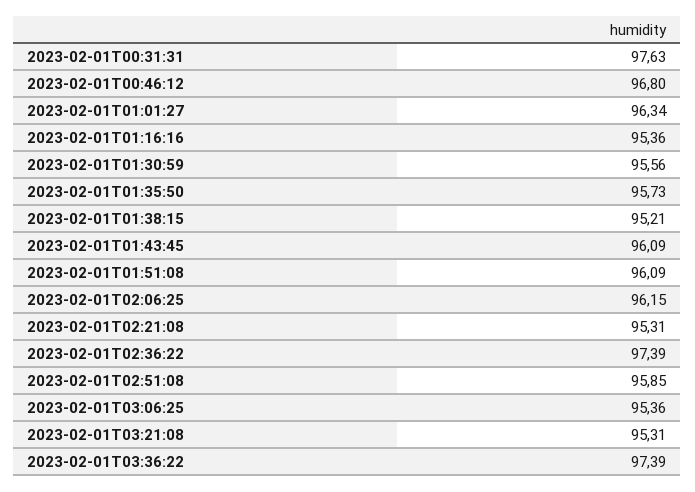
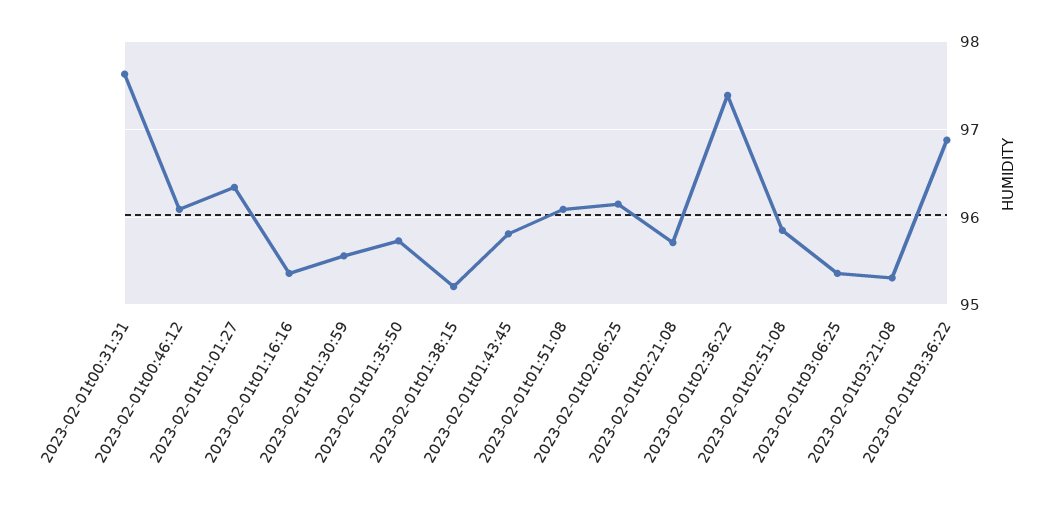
2023-02-01T00:46:12: 96.8 -> 96.1
2023-02-01T01:43:45: 96.09 -> 95.8
2023-02-01T02:21:08: 95.31 -> 95.7
2023-02-01T03:36:22: 97.39 -> 96.9

